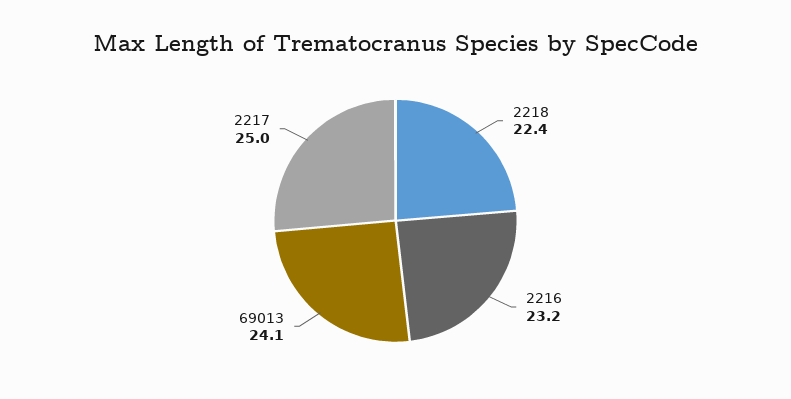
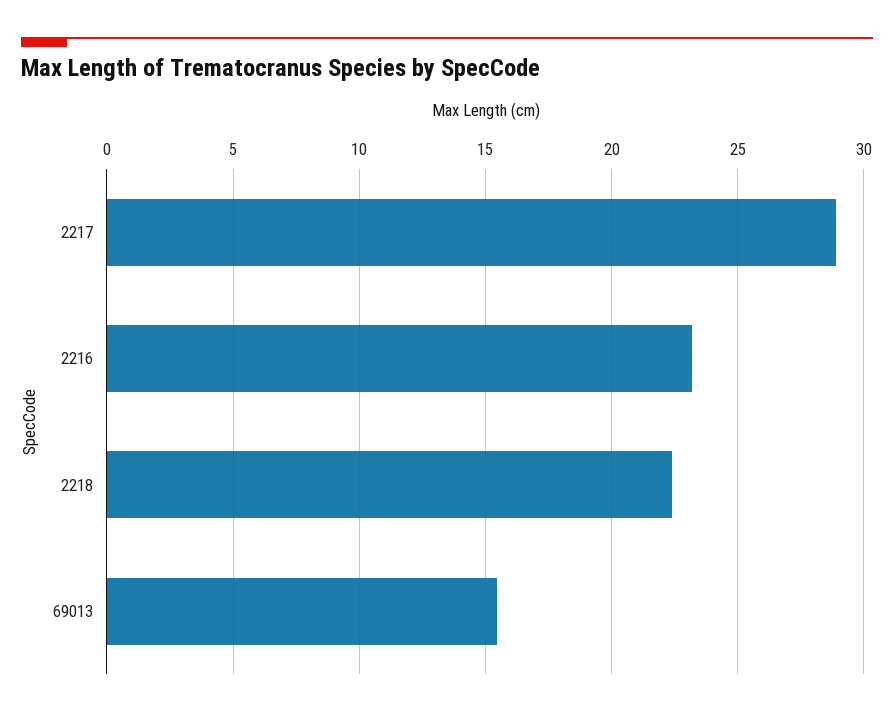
69013: 24.1 -> 15.5
2217: 25 -> 29

